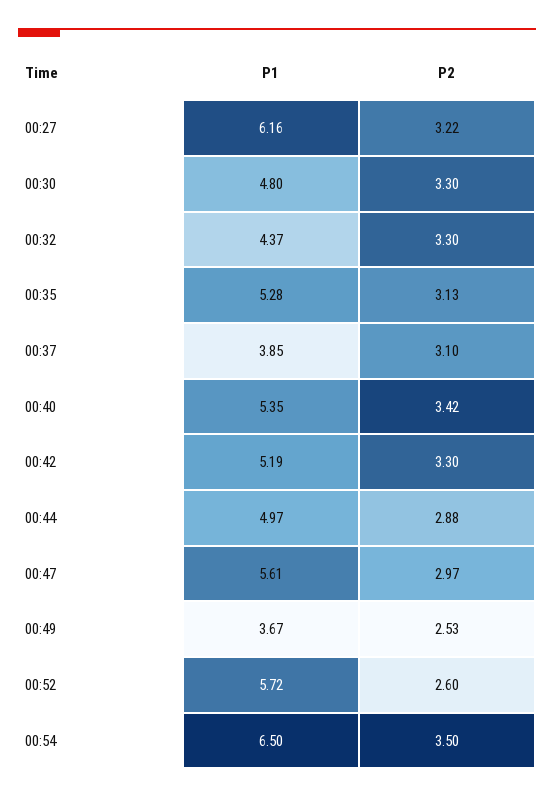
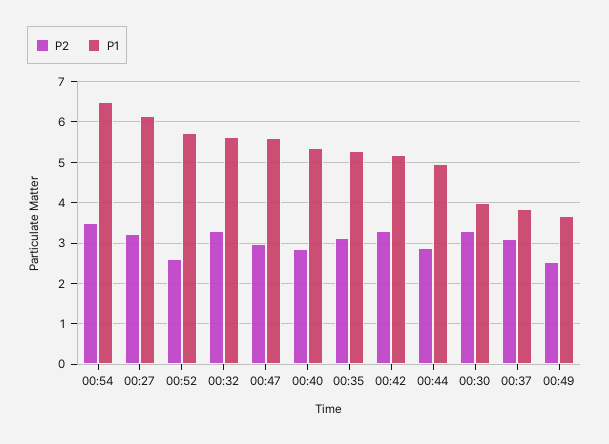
P1, 00:30: 4.8 -> 4
P1, 00:32: 4.37 -> 5.6
P2, 00:40: 3.42 -> 2.8

